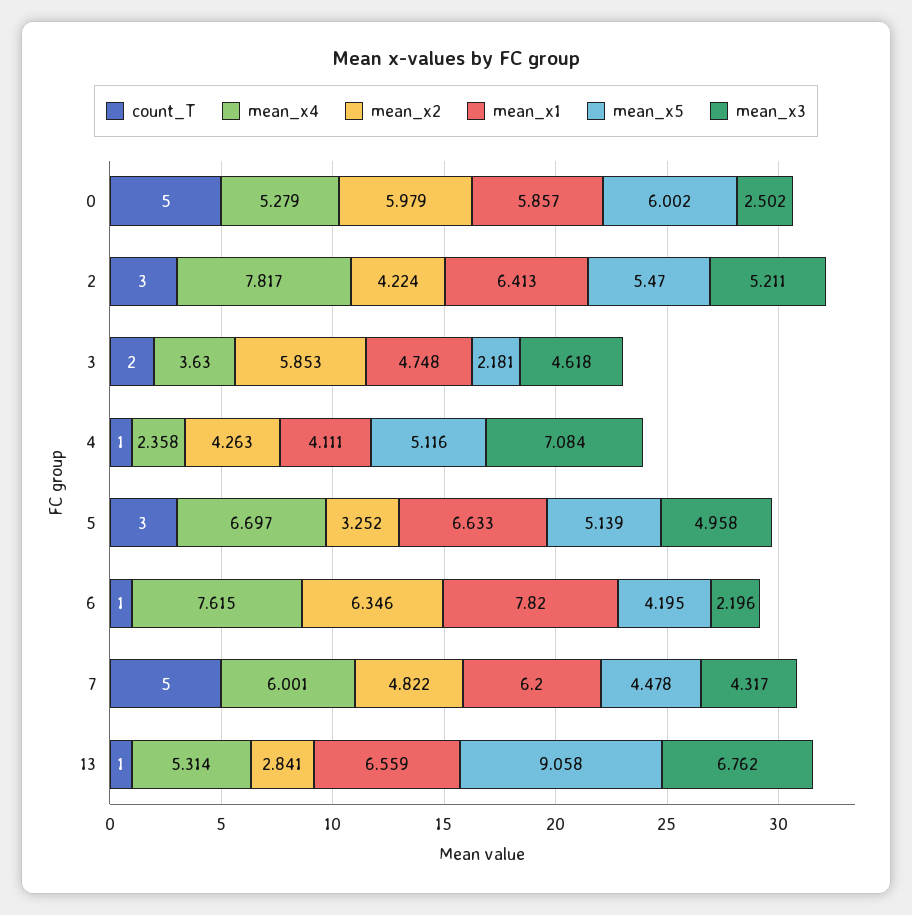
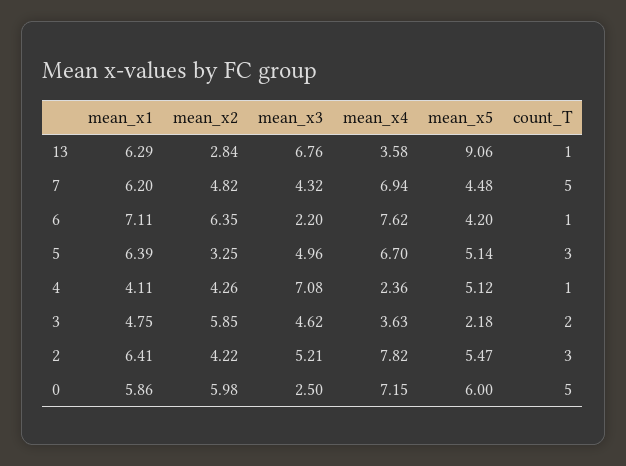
mean_x4, 0: 5.279 -> 7.15
mean_x1, 5: 6.633 -> 6.39
mean_x1, 6: 7.82 -> 7.11
mean_x4, 7: 6.001 -> 6.94
mean_x4, 13: 5.314 -> 3.58
mean_x1, 13: 6.559 -> 6.29

